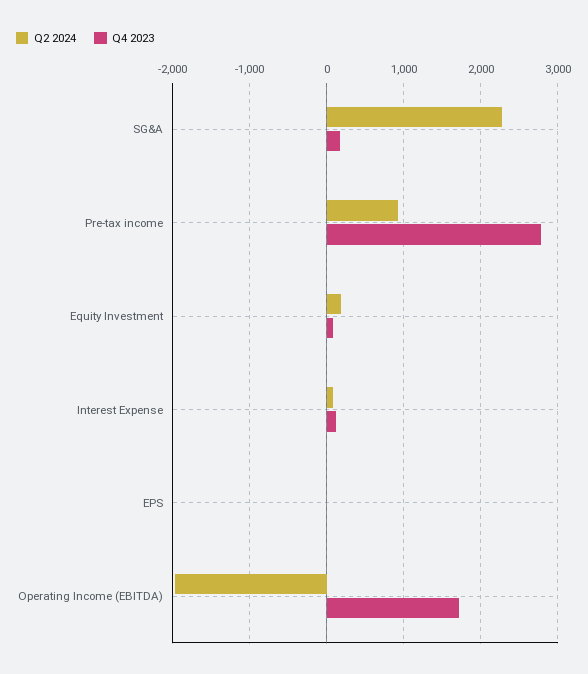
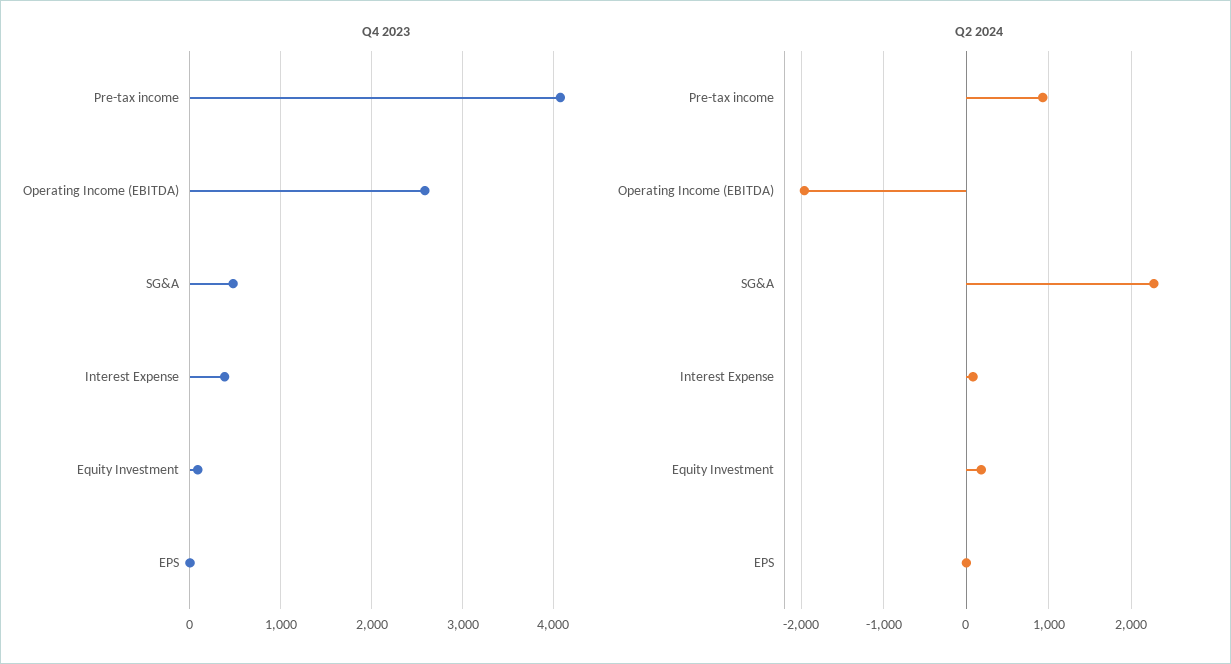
Q4 2023, SG&A: 200 -> 500
Q4 2023, Pre-tax income: 2800 -> 4100
Q4 2023, Interest Expense: 100 -> 400
Q4 2023, Operating Income (EBITDA): 1700 -> 2600

